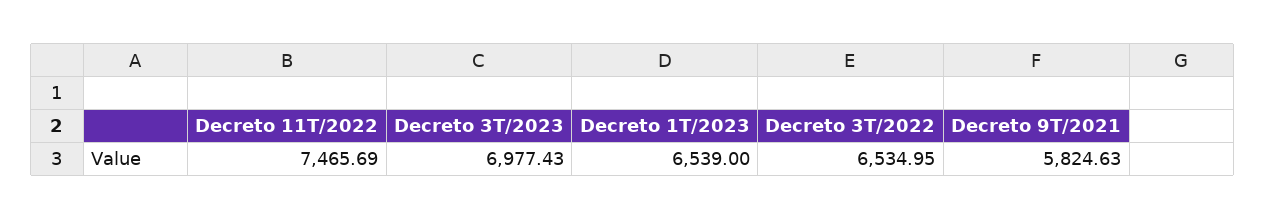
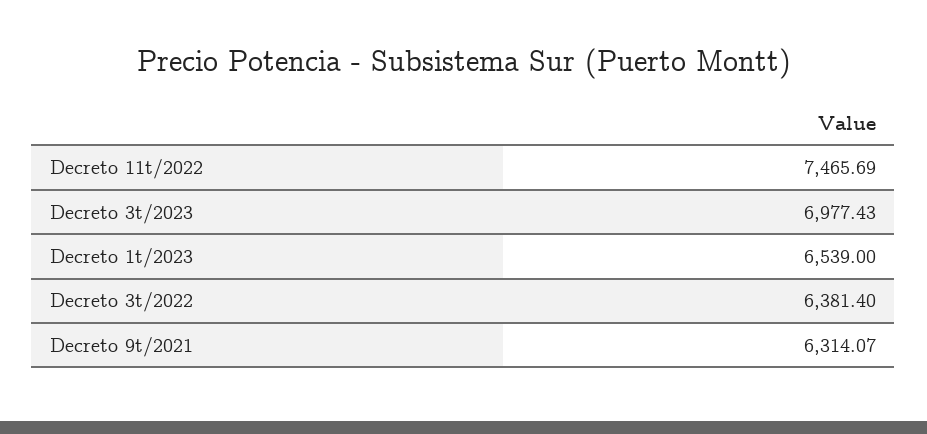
Decreto 3T/2022: 6534.95 -> 6381.4
Decreto 9T/2021: 5824.63 -> 6314.07

